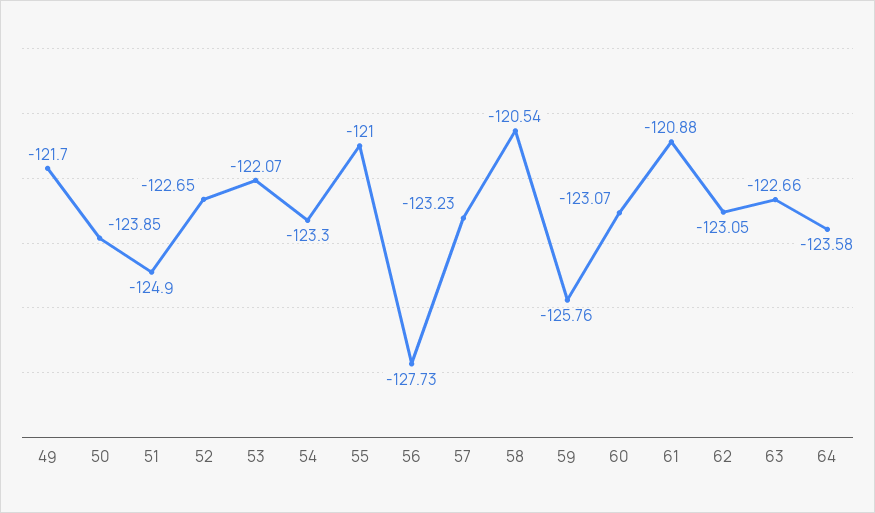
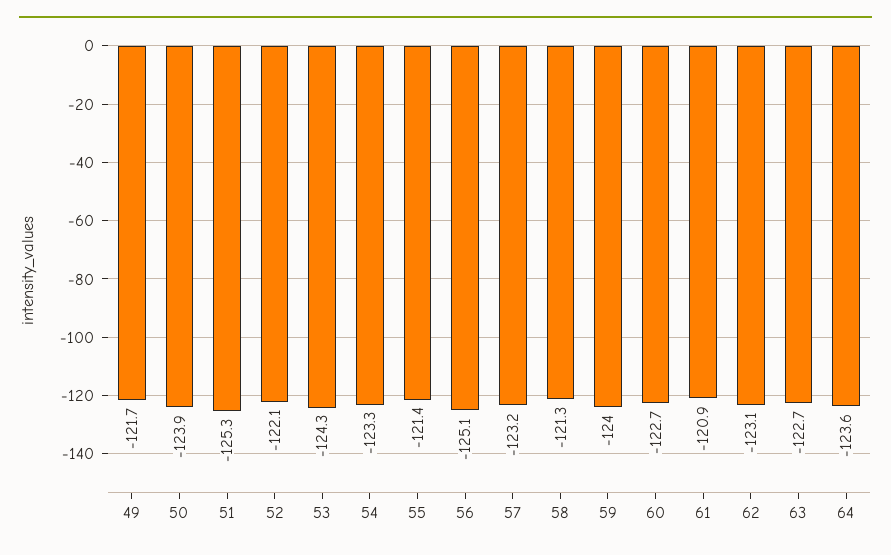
51: -124.9 -> -125.3
52: -122.65 -> -122.1
53: -122.07 -> -124.3
55: -121 -> -121.4
56: -127.73 -> -125.1
58: -120.54 -> -121.3
59: -125.76 -> -124
60: -123.07 -> -122.7

